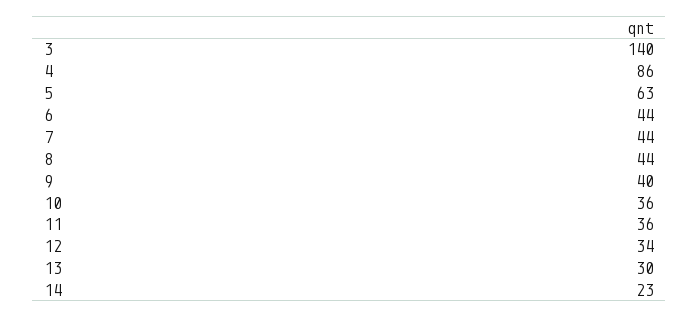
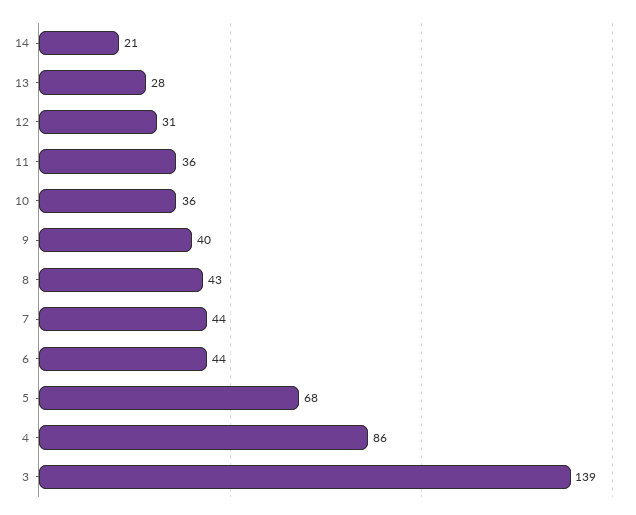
3: 140 -> 139
5: 63 -> 68
8: 44 -> 43
12: 34 -> 31
13: 30 -> 28
14: 23 -> 21

